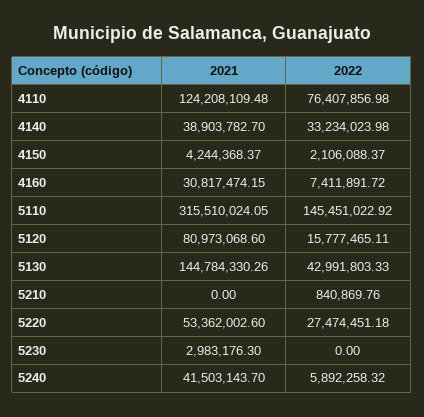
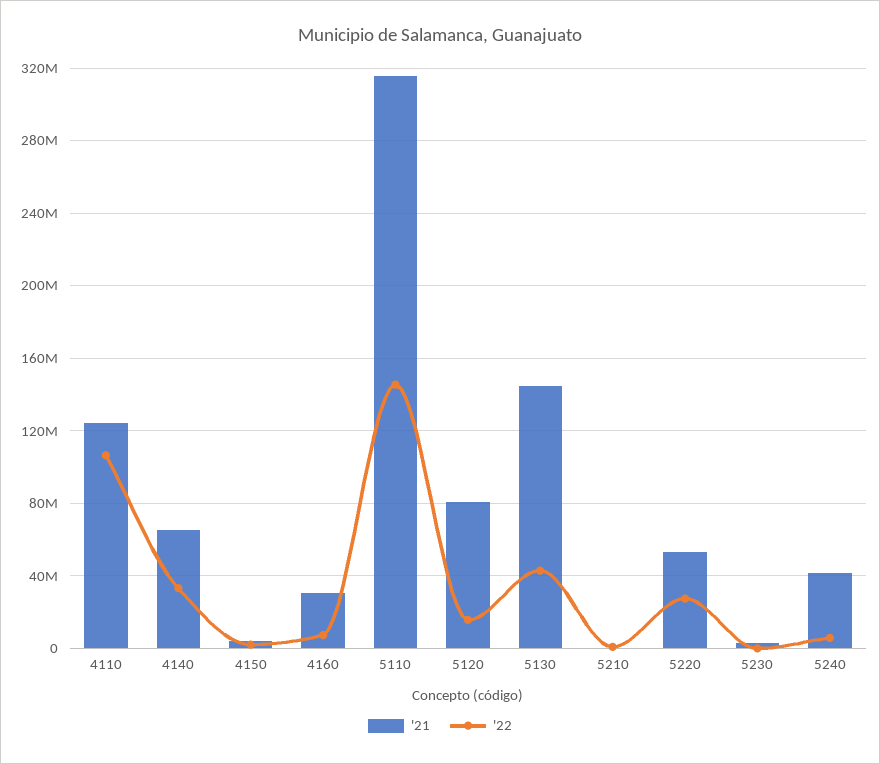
2022, 4110: 76407856.98 -> 105000000
2021, 4140: 38903782.7 -> 65000000

